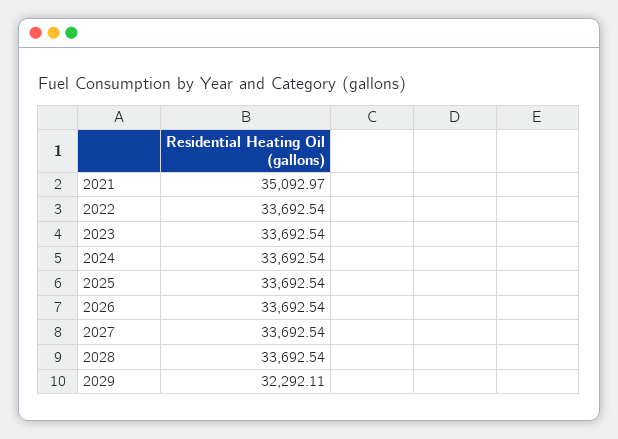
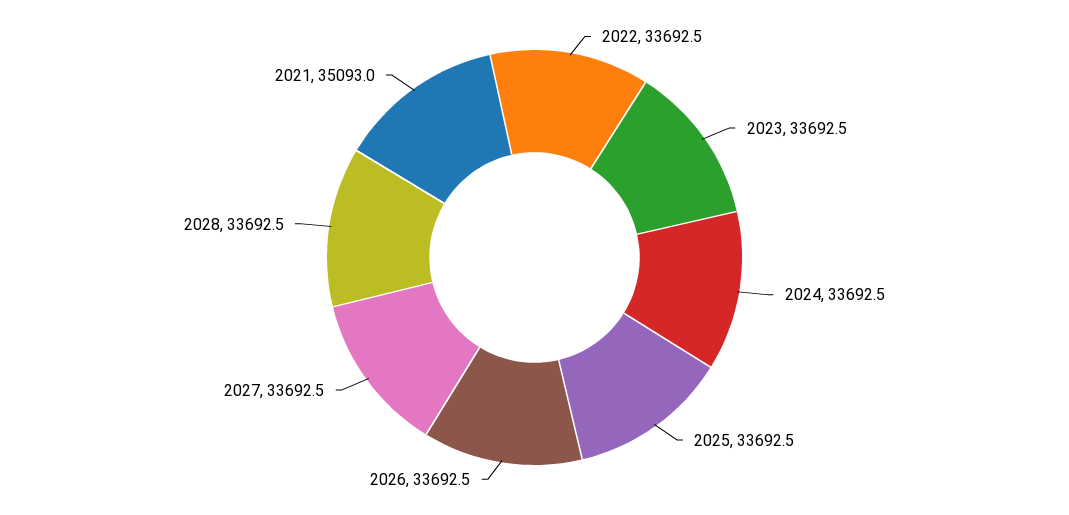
2029: 32292.11 -> none

